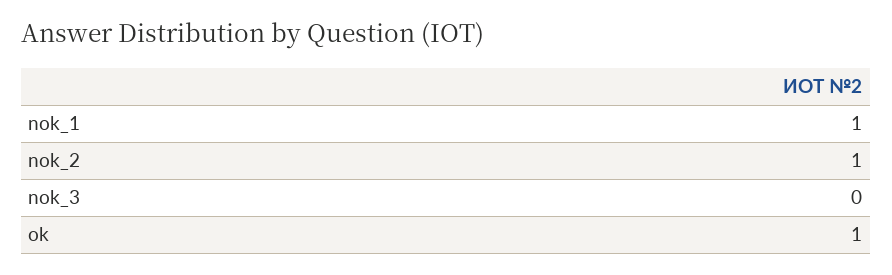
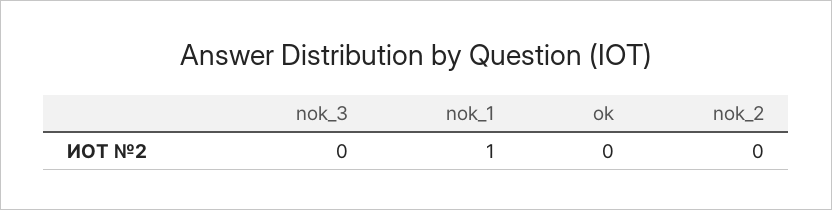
nok_2: 1 -> 0
ok: 1 -> 0

